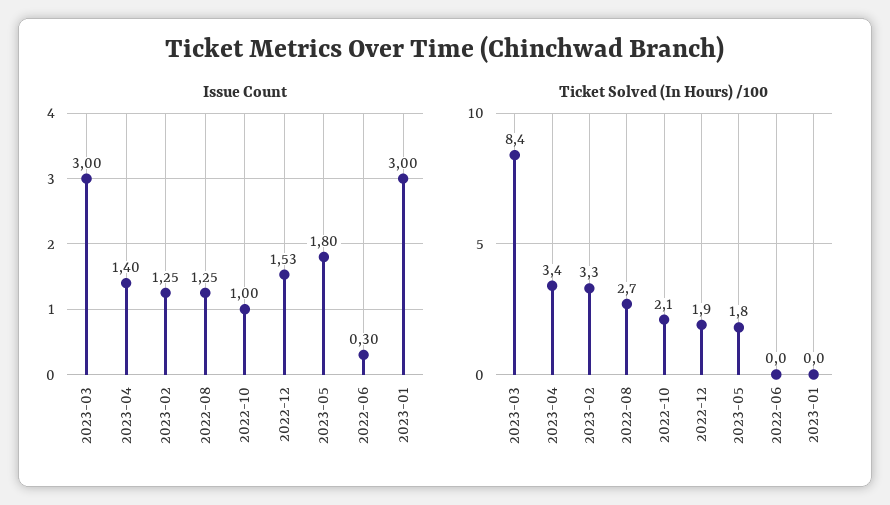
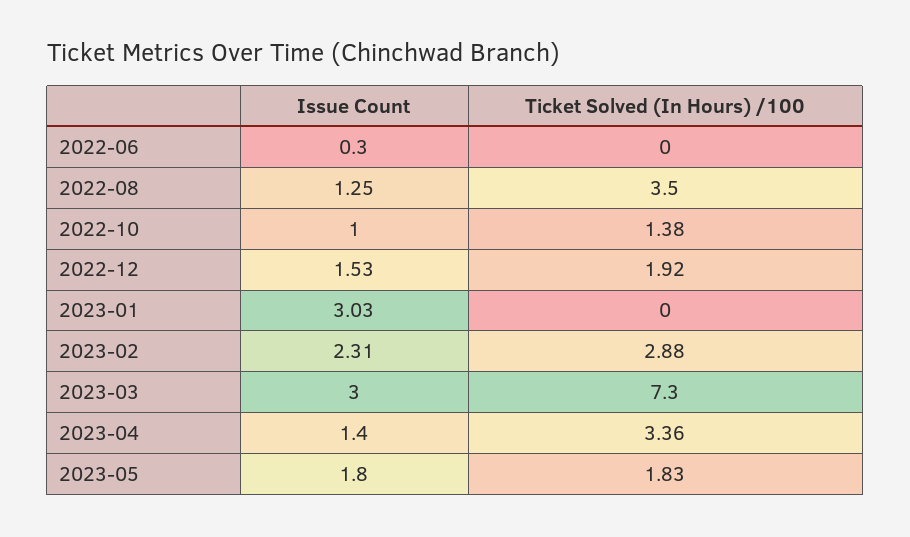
Issue Count, 2023-02: 1.25 -> 2.31
Issue Count, 2023-01: 3 -> 3.03
Ticket Solved (In Hours) /100, 2023-03: 8.4 -> 7.3
Ticket Solved (In Hours) /100, 2023-02: 3.3 -> 2.88
Ticket Solved (In Hours) /100, 2022-08: 2.7 -> 3.5
Ticket Solved (In Hours) /100, 2022-10: 2.1 -> 1.38

